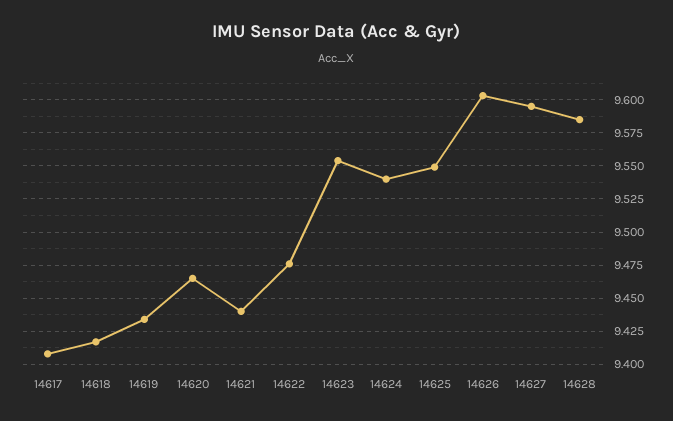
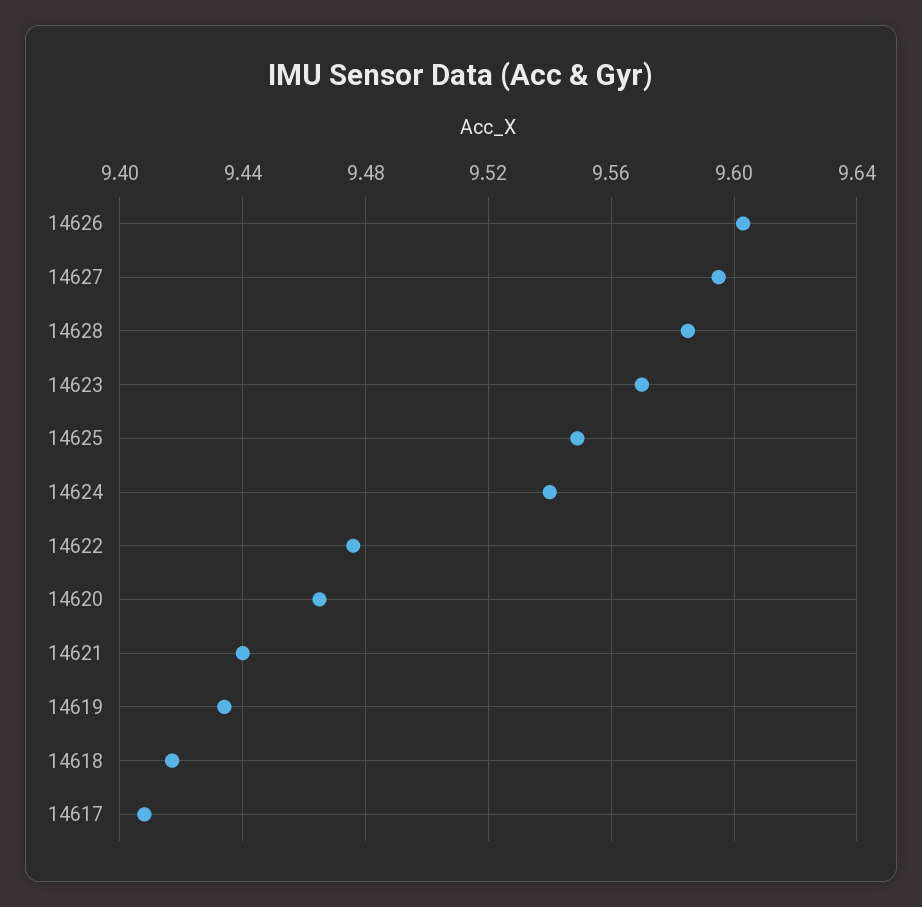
14623: 9.555 -> 9.57

